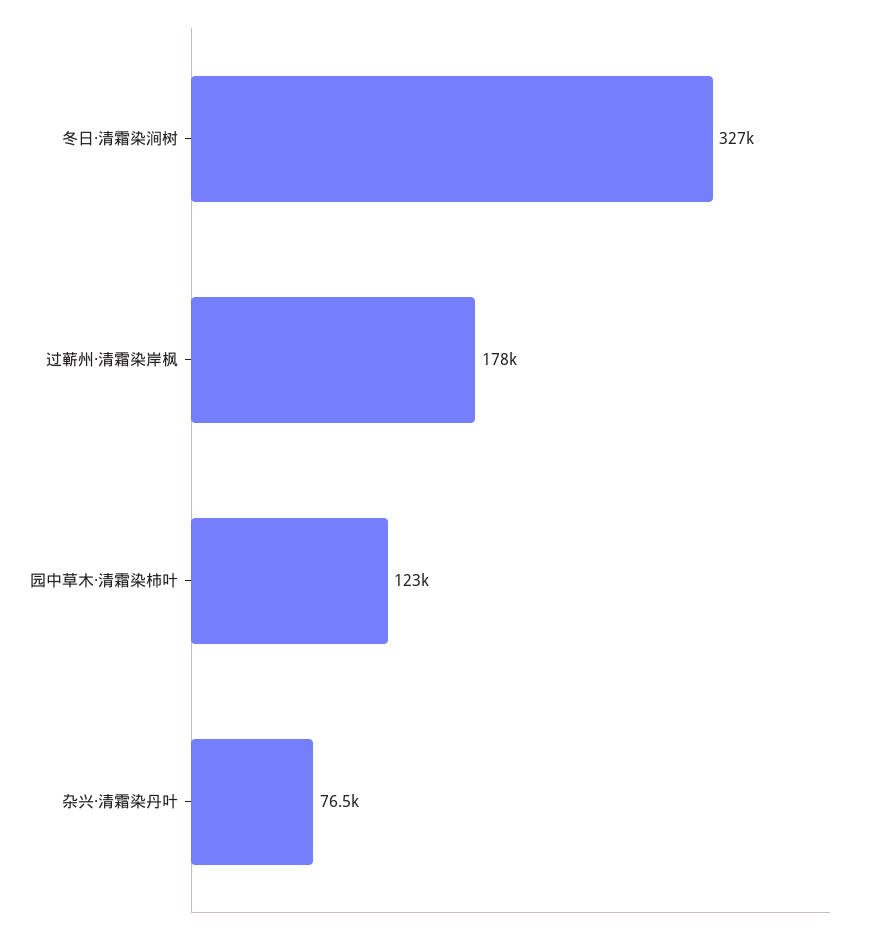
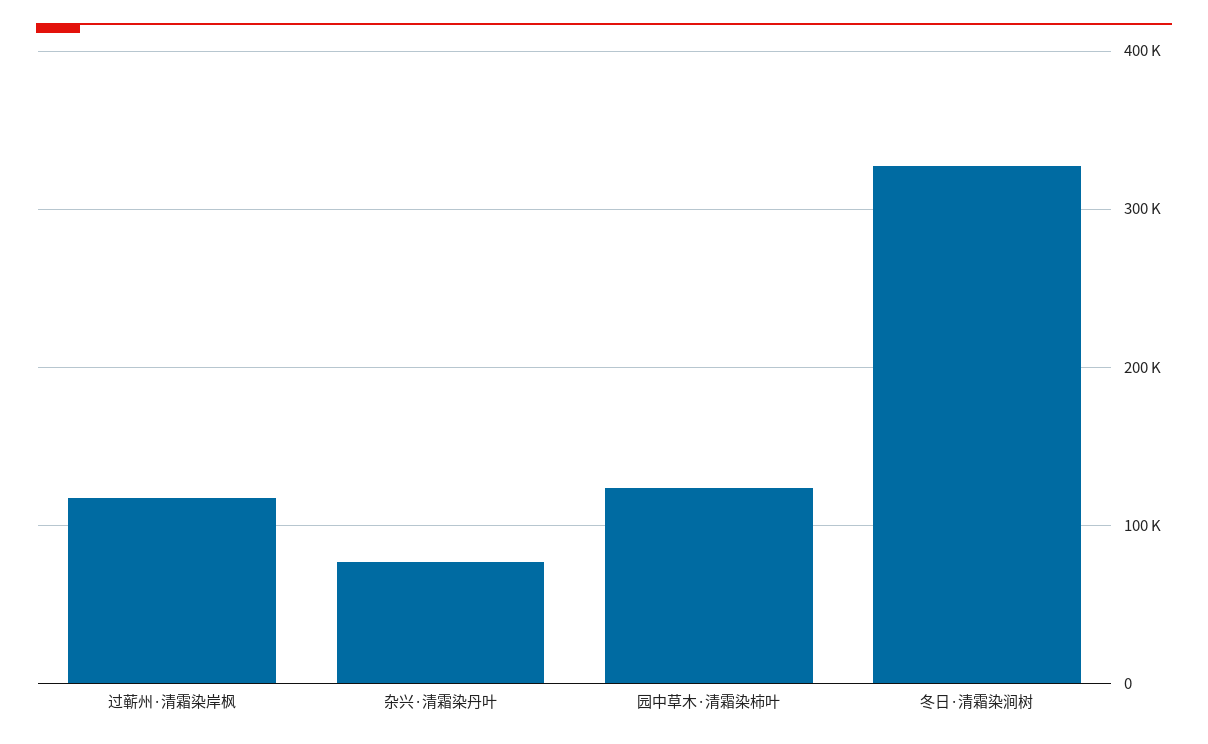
过蕲州·清霜染岸枫: 178000 -> 120000

